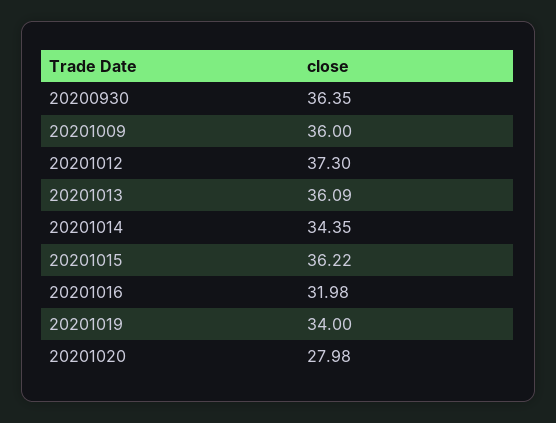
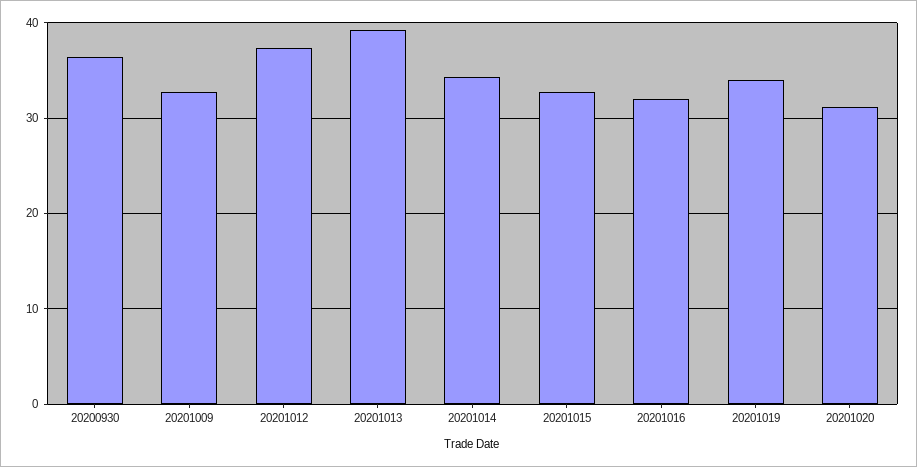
20201009: 36 -> 33
20201013: 36.09 -> 39
20201015: 36.22 -> 33
20201020: 27.98 -> 31

